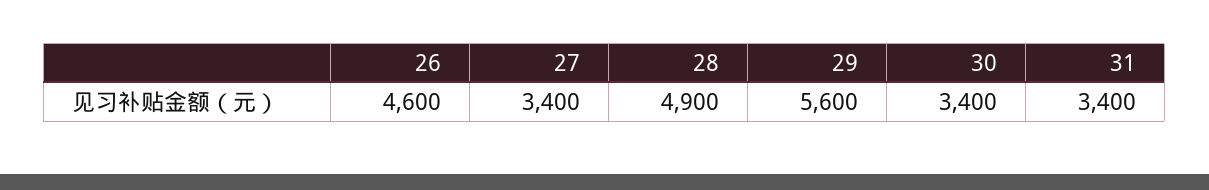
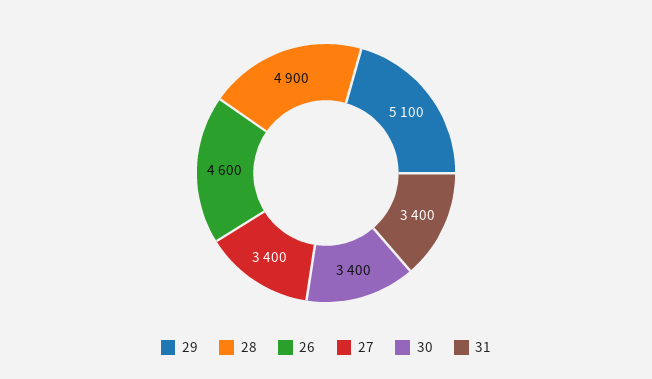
29: 5600 -> 5100

